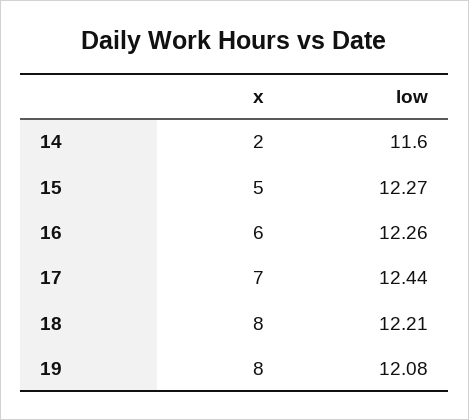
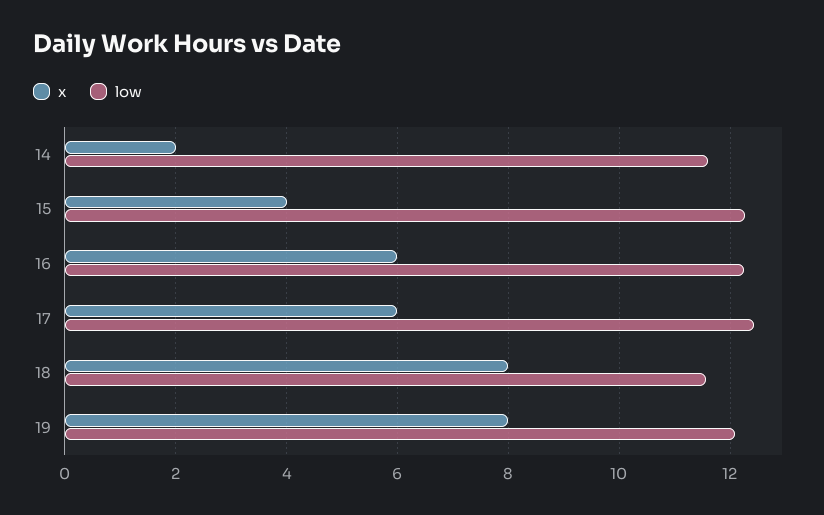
x, 15: 5 -> 4
x, 17: 7 -> 6
low, 18: 12.21 -> 11.6

